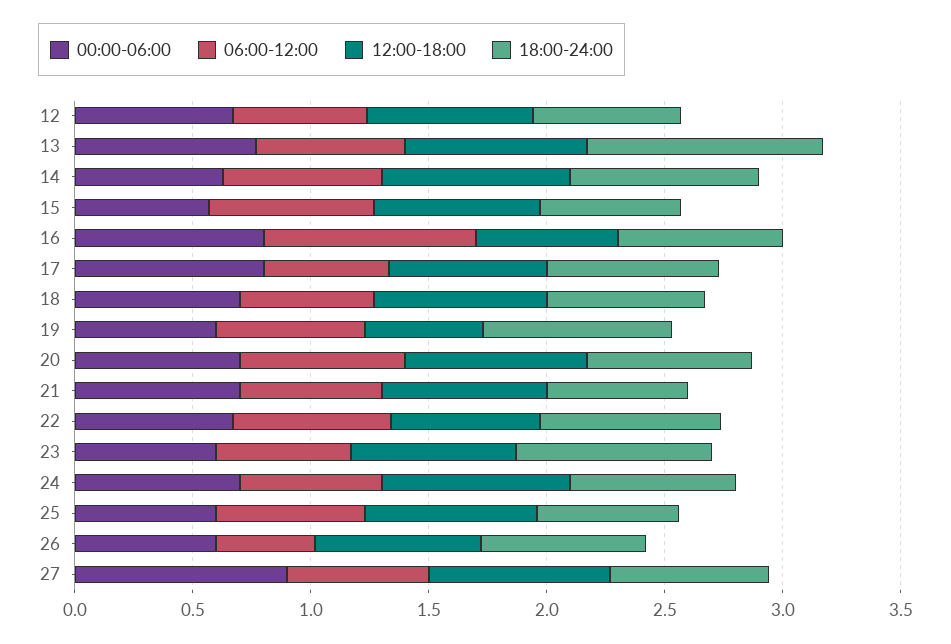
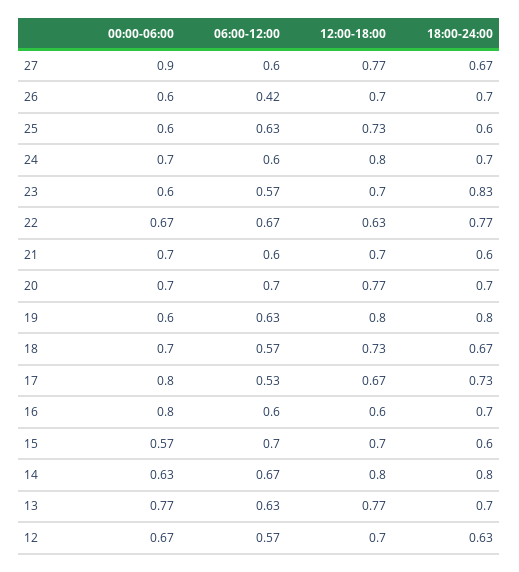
18:00-24:00, 13: 1 -> 0.7
06:00-12:00, 16: 0.9 -> 0.6
12:00-18:00, 19: 0.5 -> 0.8

